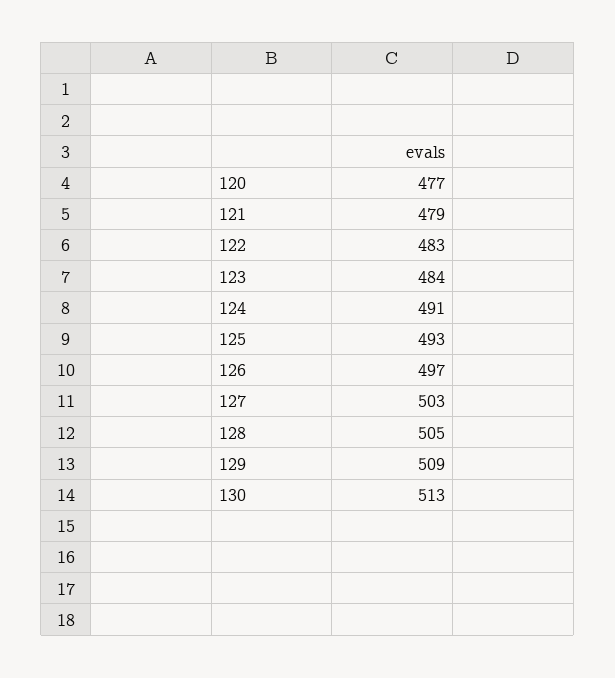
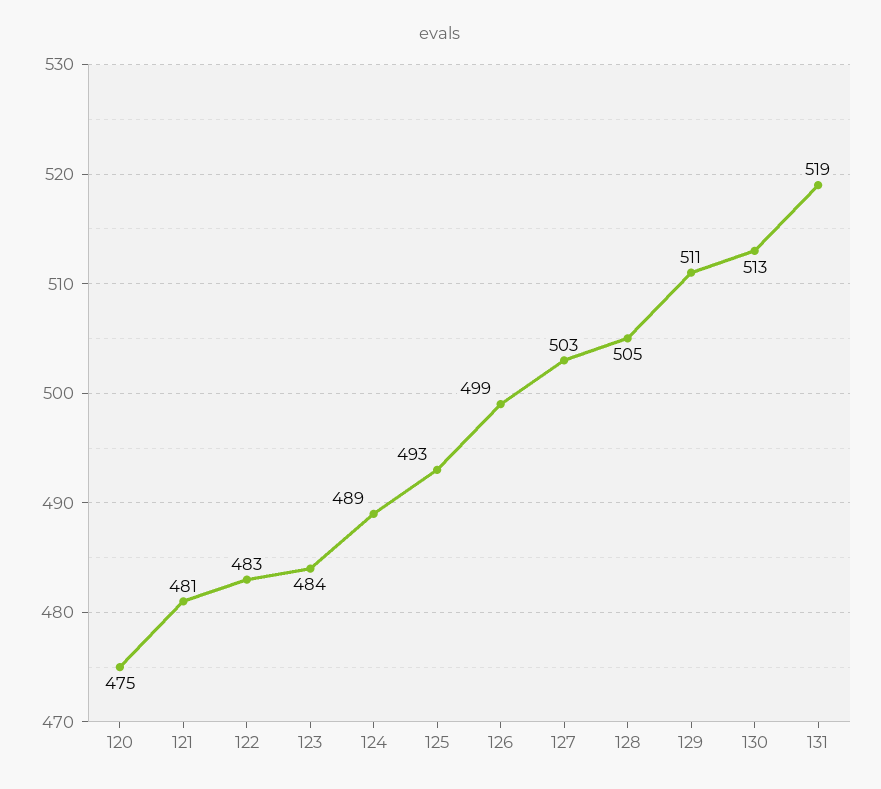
120: 477 -> 475
121: 479 -> 481
124: 491 -> 489
126: 497 -> 499
129: 509 -> 511
131: none -> 519

